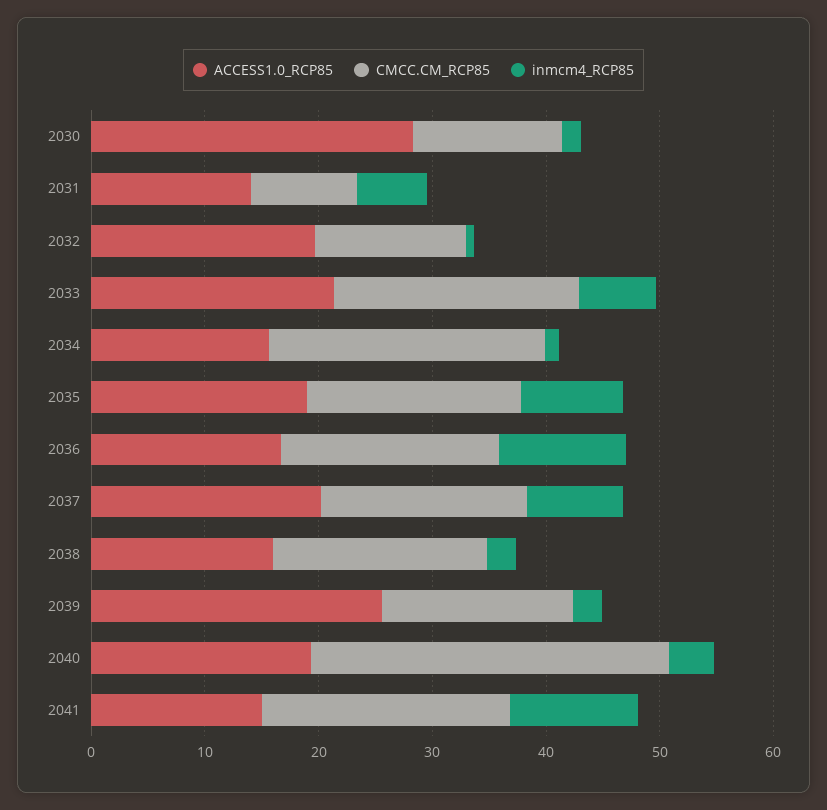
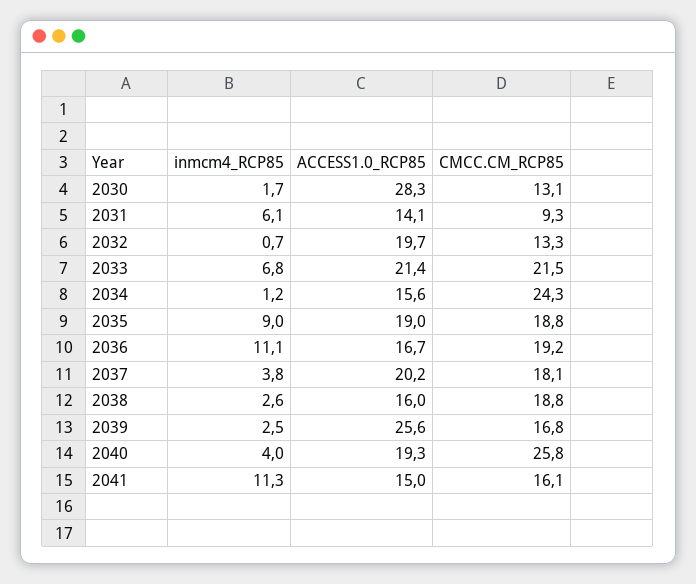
inmcm4_RCP85, 2037: 8 -> 3.8
CMCC.CM_RCP85, 2040: 32 -> 25.8
CMCC.CM_RCP85, 2041: 22 -> 16.1

